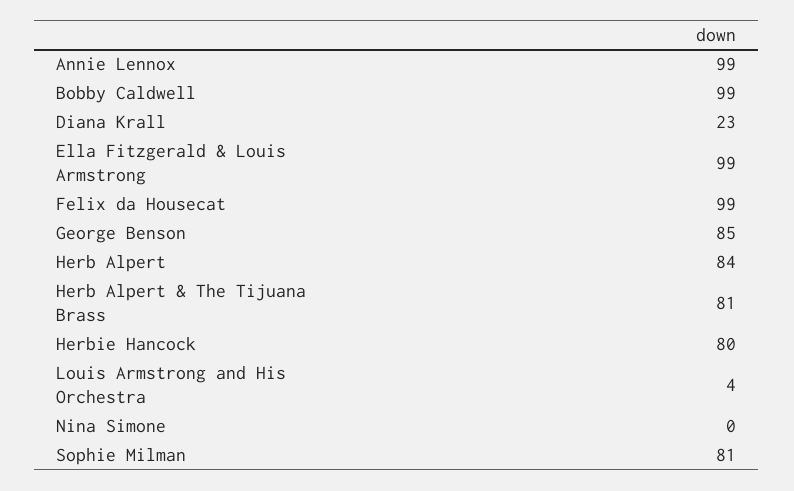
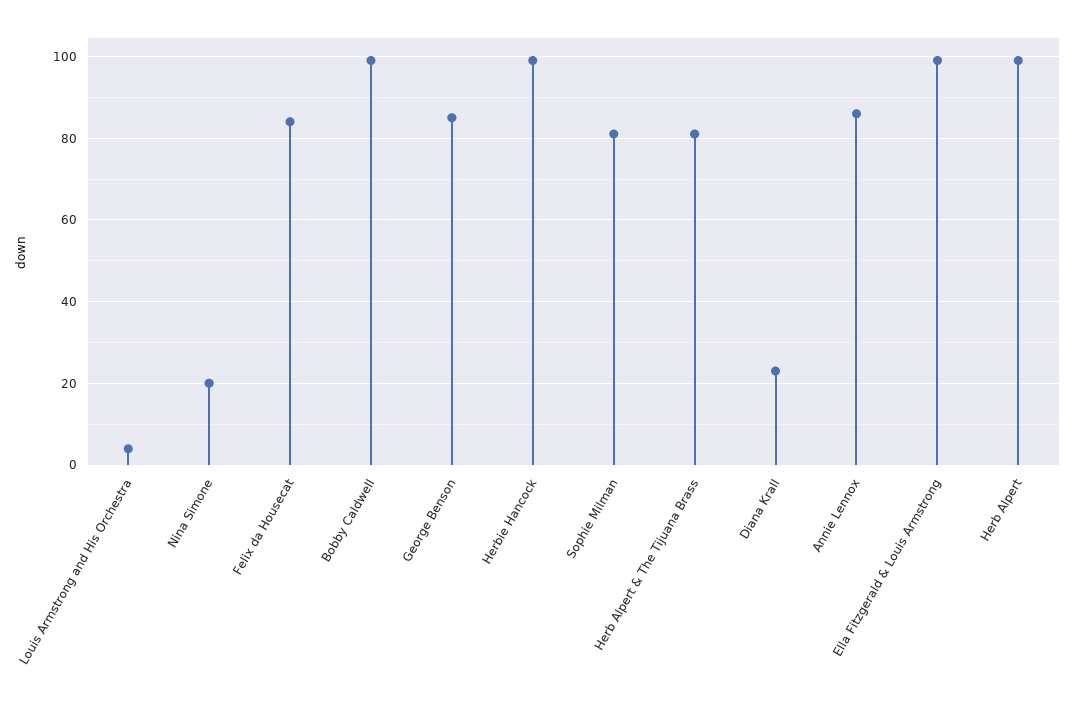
Annie Lennox: 99 -> 85
Felix da Housecat: 99 -> 85
Herb Alpert: 84 -> 100
Herbie Hancock: 80 -> 100
Nina Simone: 0 -> 20

